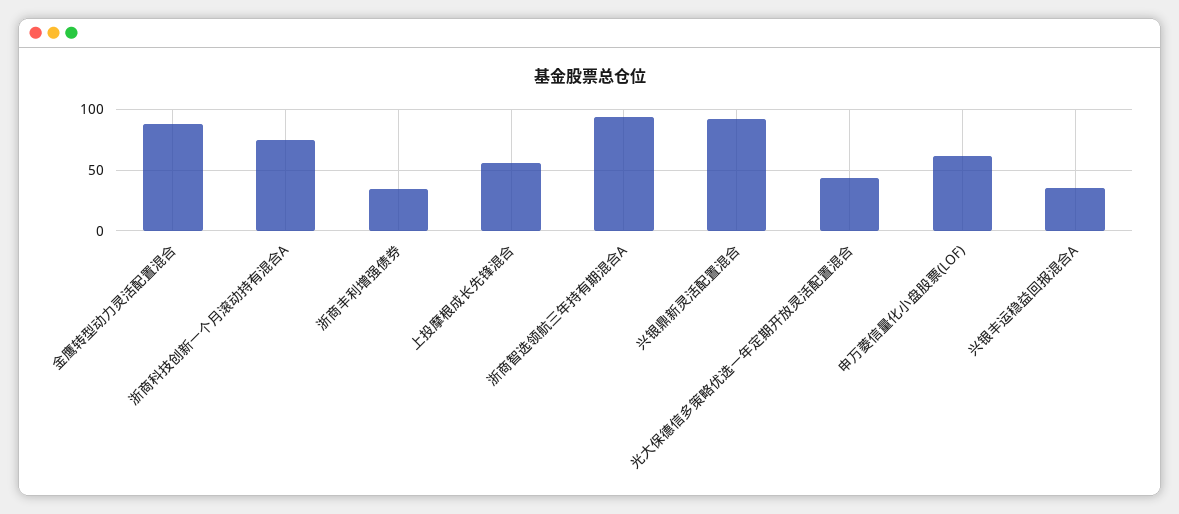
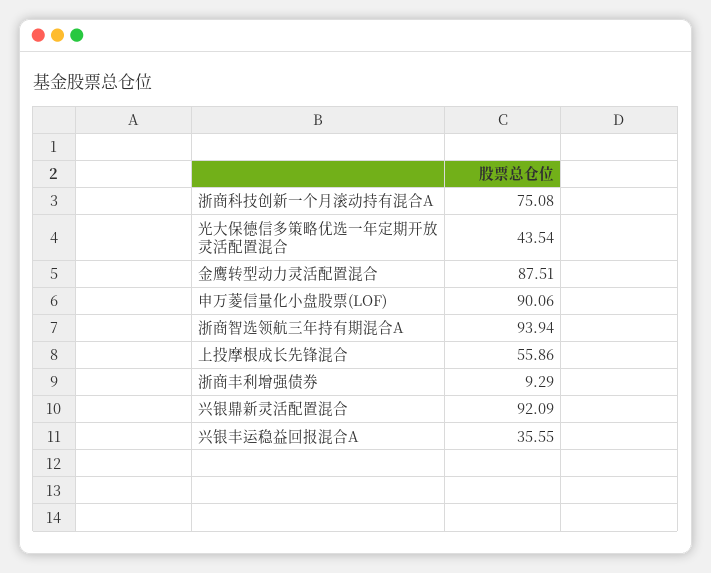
浙商丰利增强债券: 35 -> 9.29
申万菱信量化小盘股票(LOF): 60 -> 90.06

